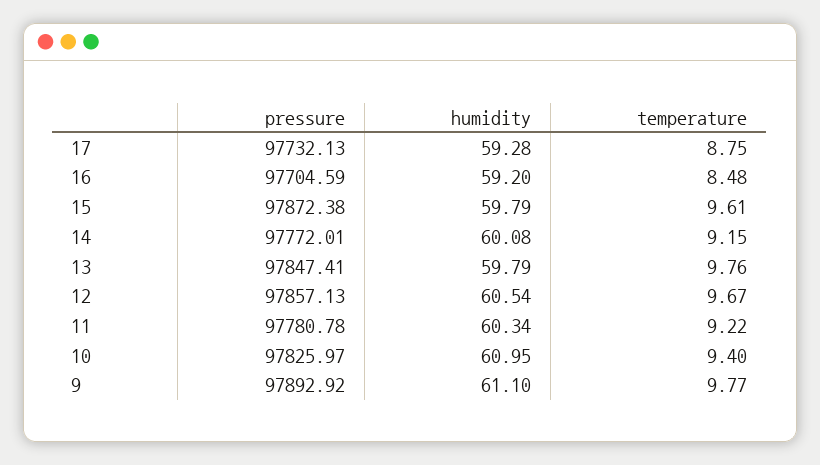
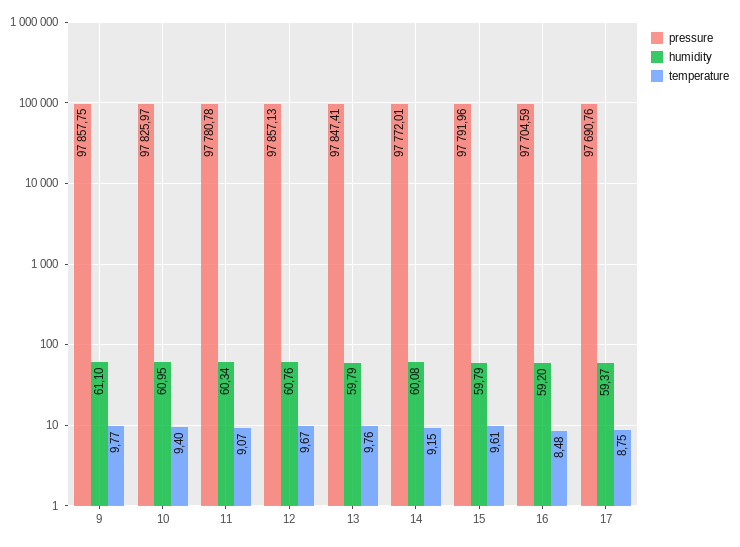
pressure, 17: 97732.13 -> 97690.76
humidity, 17: 59.28 -> 59.37
pressure, 15: 97872.38 -> 97791.96
humidity, 12: 60.54 -> 60.76
temperature, 11: 9.22 -> 9.07
pressure, 9: 97892.92 -> 97857.75

